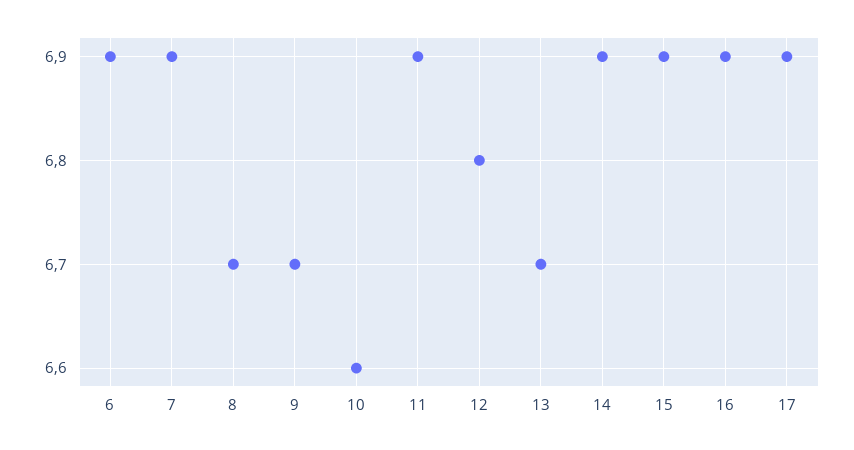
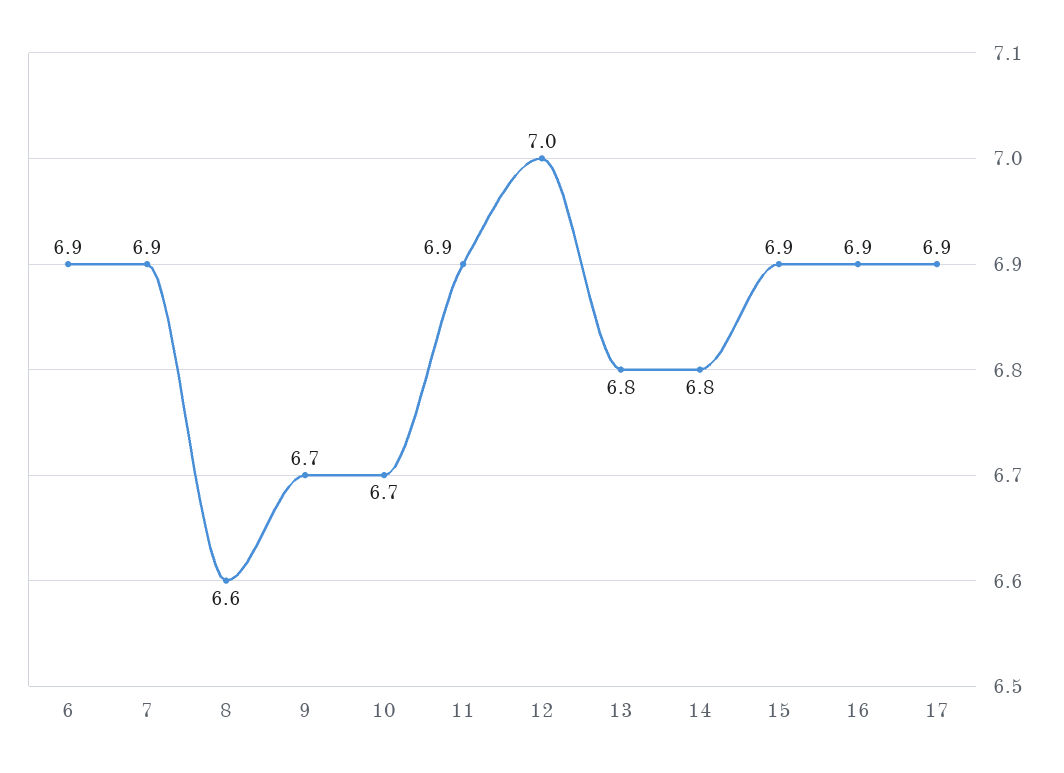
8: 6.7 -> 6.6
10: 6.6 -> 6.7
12: 6.8 -> 7
13: 6.7 -> 6.8
14: 6.9 -> 6.8

